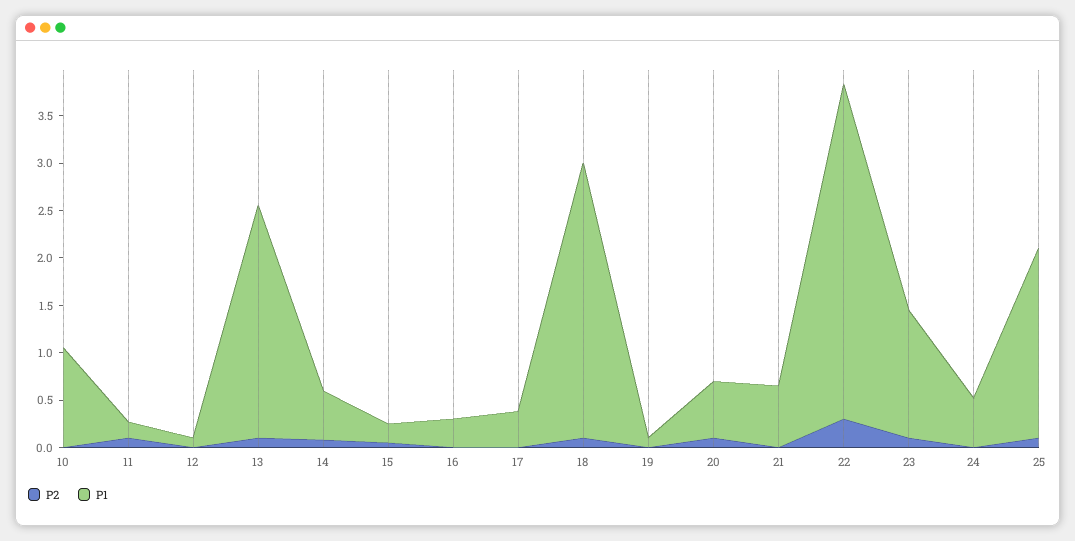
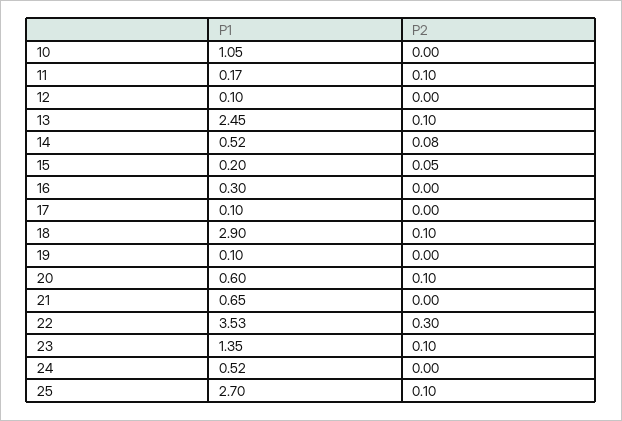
P1, 17: 0.4 -> 0.1
P1, 25: 2 -> 2.7

